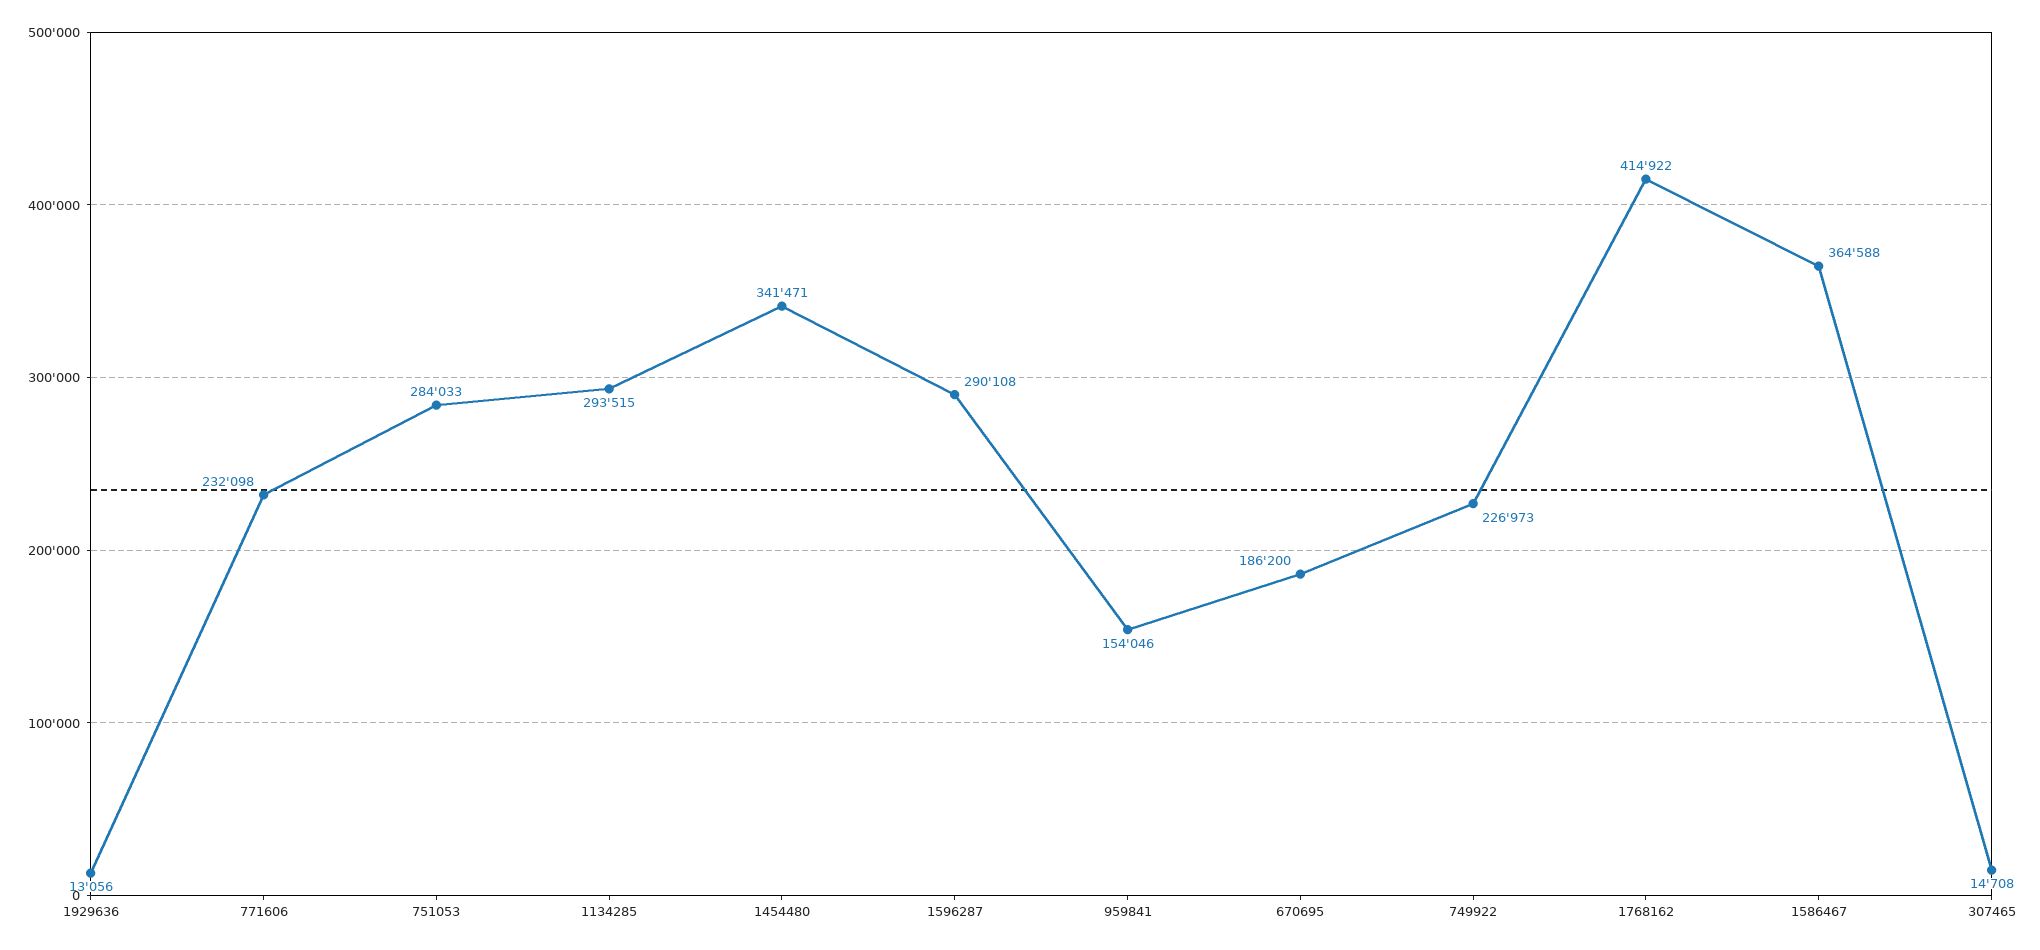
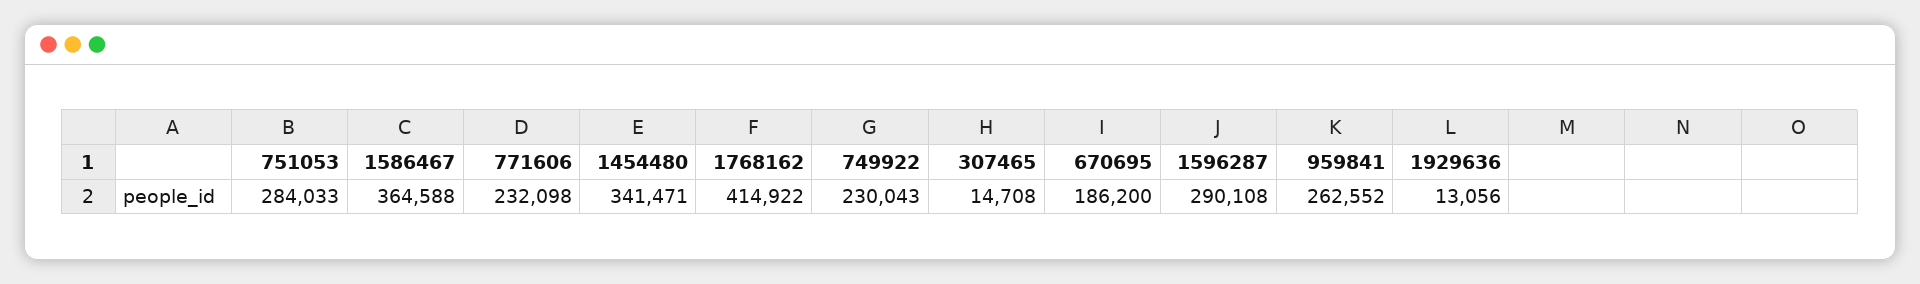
1134285: 293515 -> none
959841: 154046 -> 262552
749922: 226973 -> 230043

